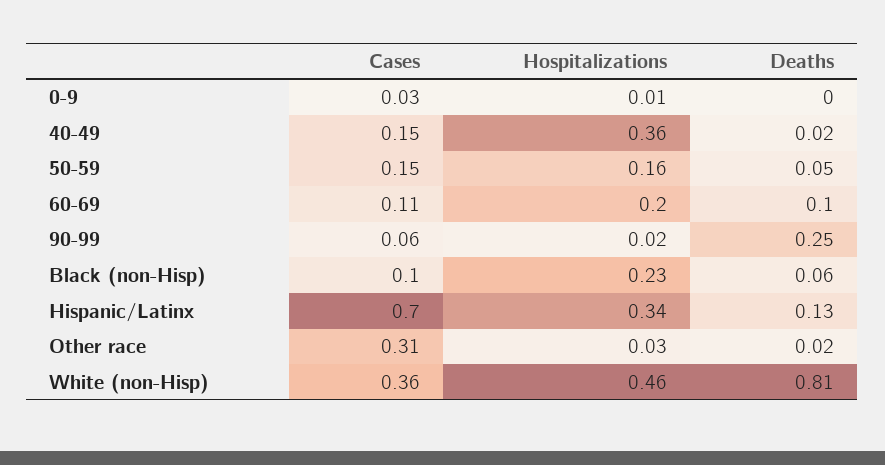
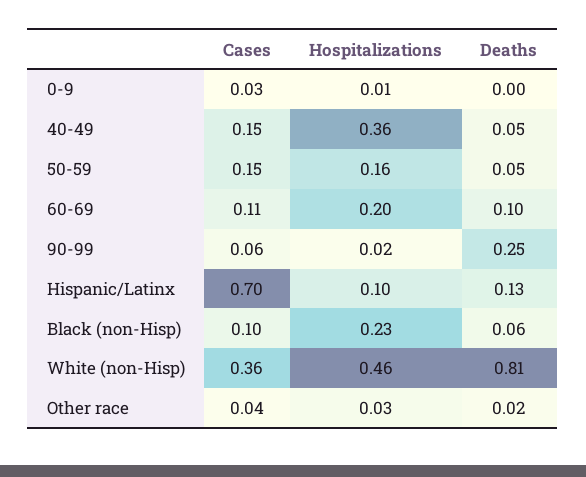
Deaths, 40-49: 0.02 -> 0.05
Hospitalizations, Hispanic/Latinx: 0.34 -> 0.1
Cases, Other race: 0.31 -> 0.04

